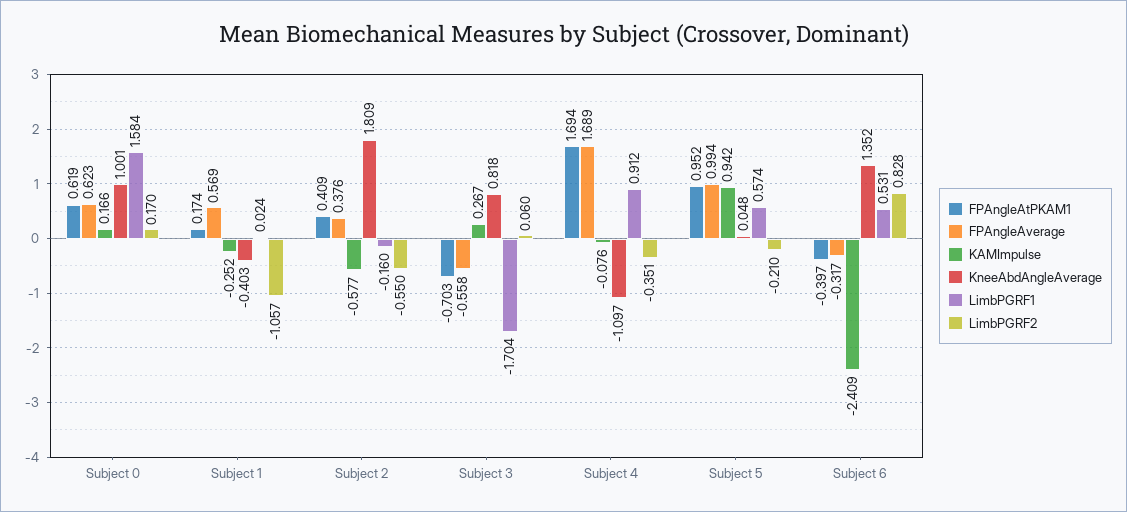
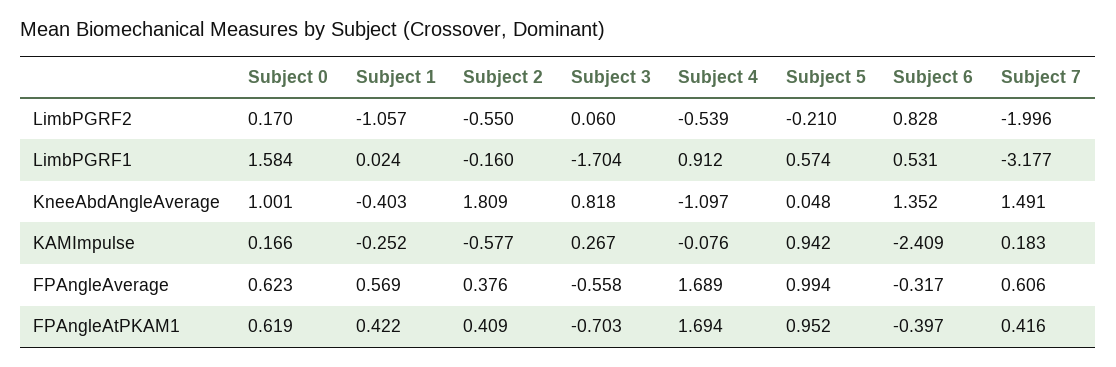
FPAngleAtPKAM1, Subject 1: 0.174 -> 0.422
LimbPGRF2, Subject 4: -0.351 -> -0.539
LimbPGRF2, Subject 7: none -> -1.996
LimbPGRF1, Subject 7: none -> -3.177
KneeAbdAngleAverage, Subject 7: none -> 1.491
KAMImpulse, Subject 7: none -> 0.183
FPAngleAverage, Subject 7: none -> 0.606
FPAngleAtPKAM1, Subject 7: none -> 0.416

